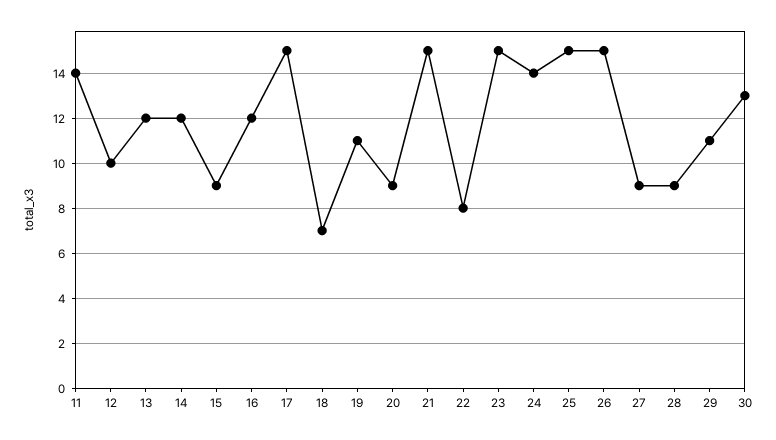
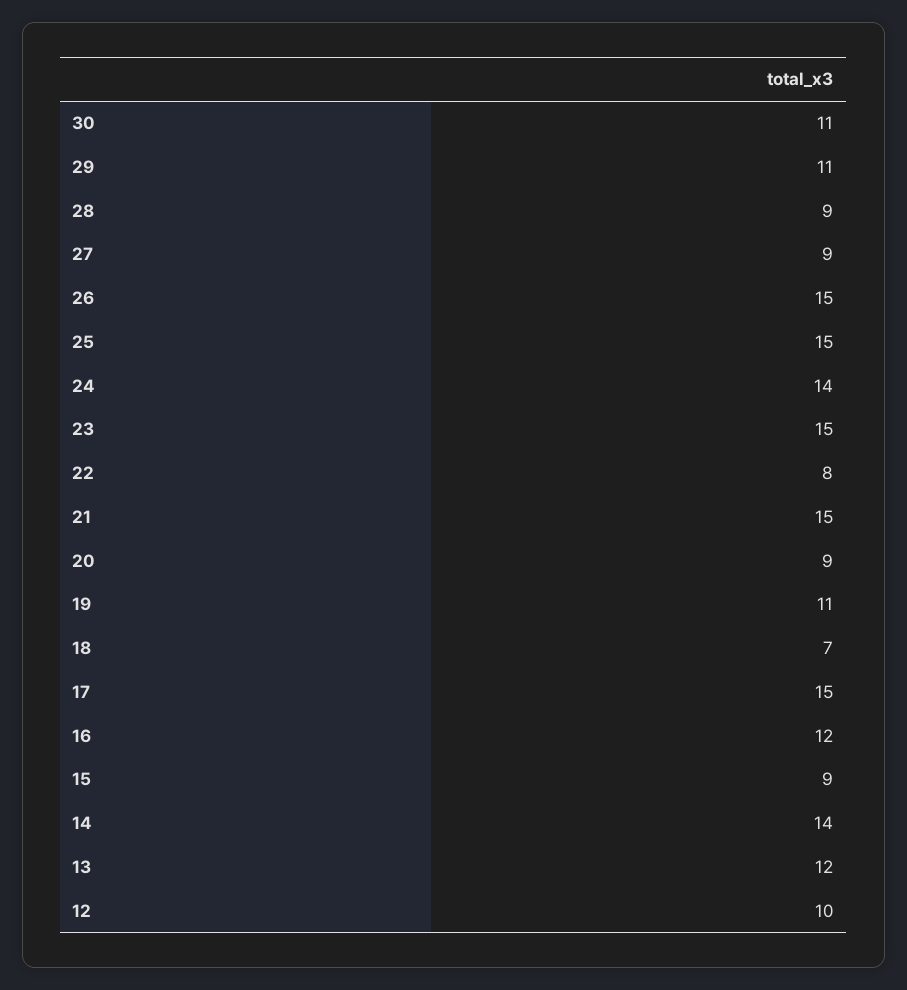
11: 14 -> none
14: 12 -> 14
30: 13 -> 11

